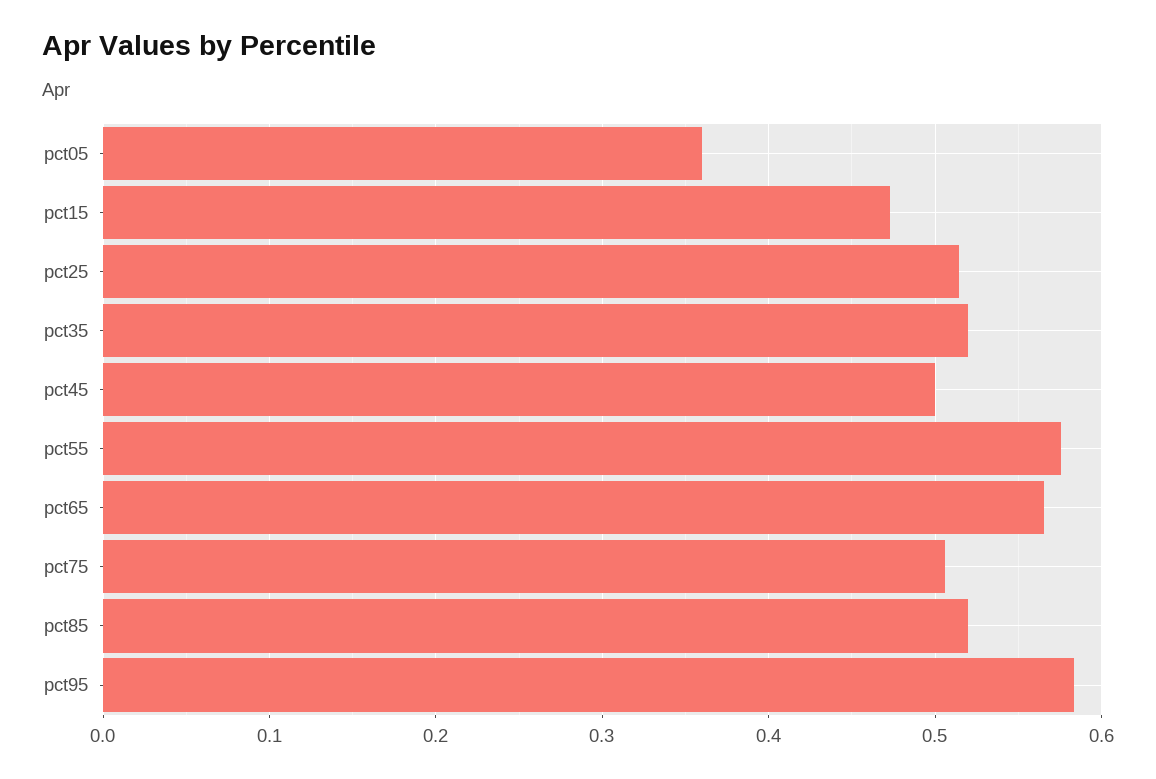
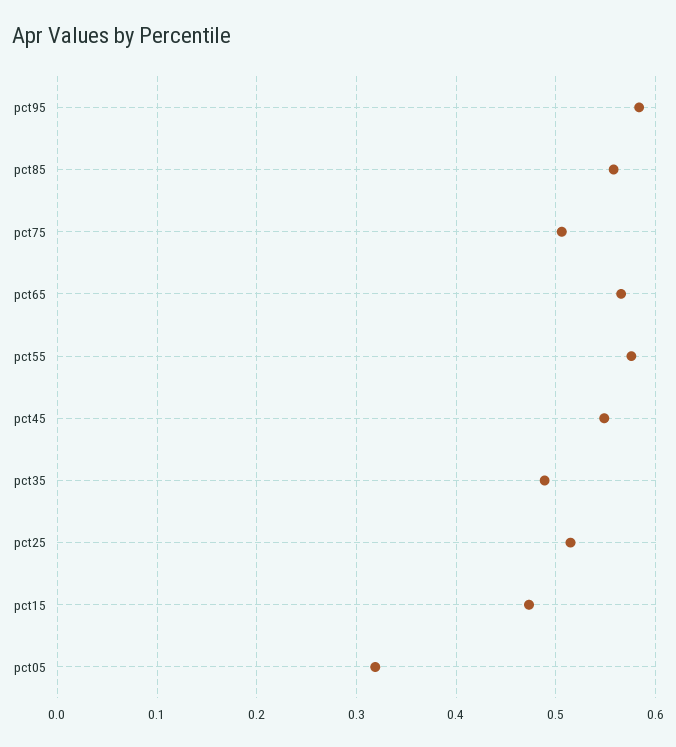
pct05: 0.36 -> 0.32
pct35: 0.52 -> 0.49
pct45: 0.5 -> 0.55
pct85: 0.52 -> 0.56

